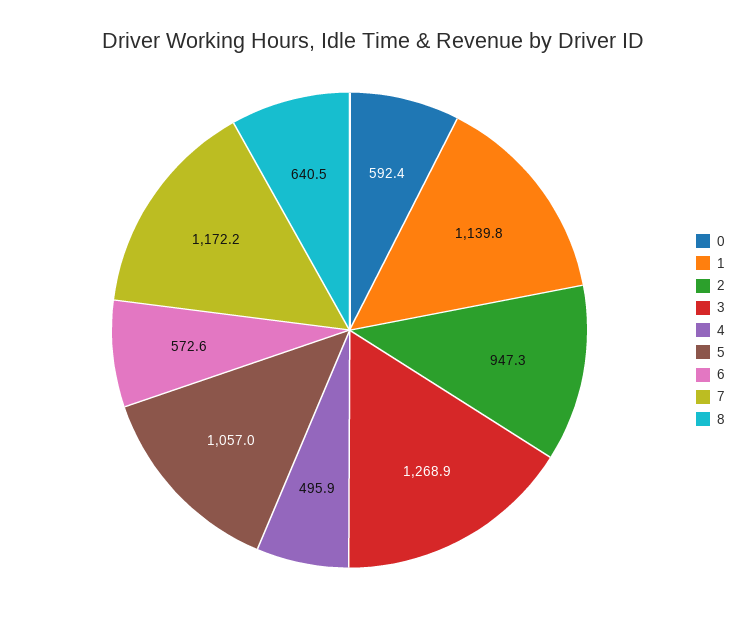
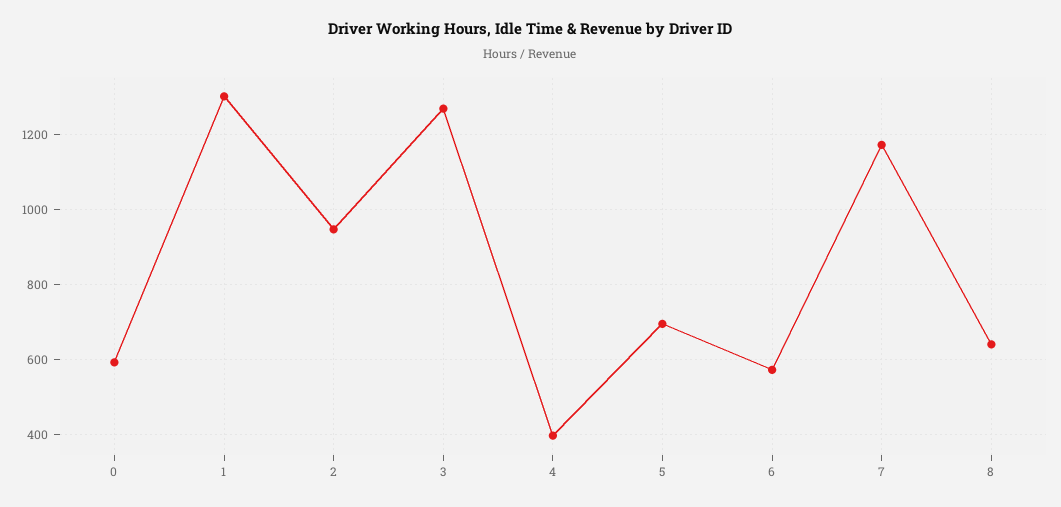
1: 1139.8 -> 1300
4: 495.9 -> 400
5: 1057 -> 700

